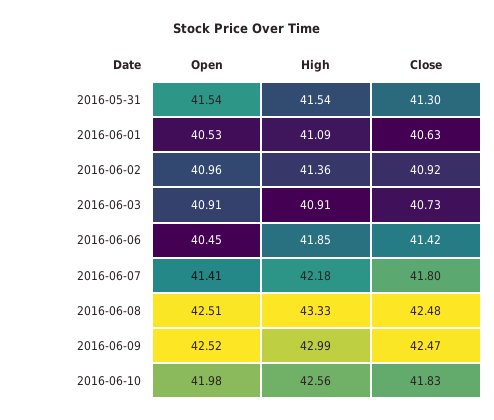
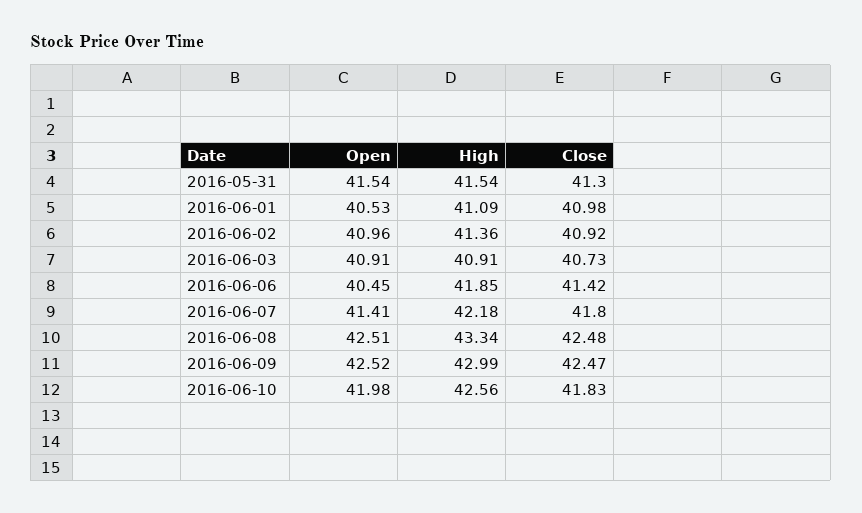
Close, 2016-06-01: 40.63 -> 40.98
High, 2016-06-08: 43.33 -> 43.34

